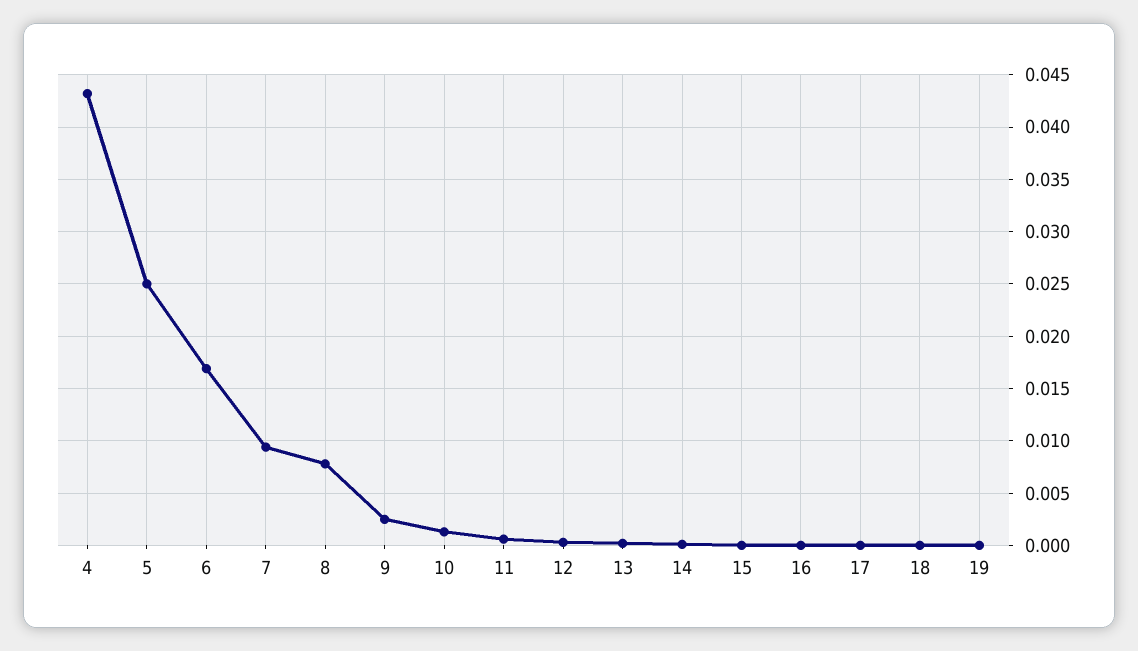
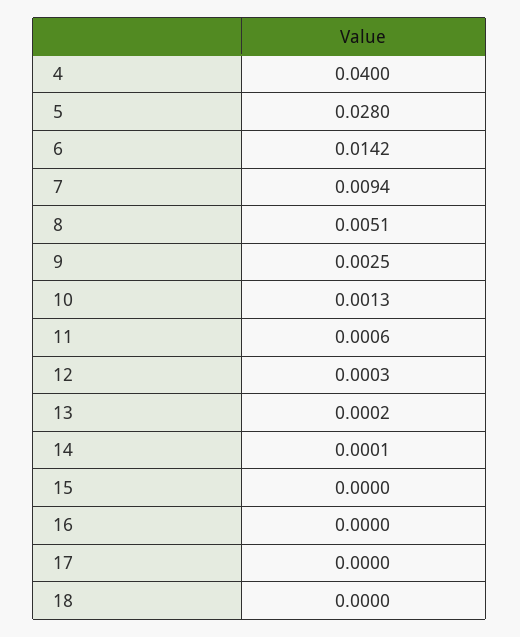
4: 0.043 -> 0.04
5: 0.025 -> 0.028
6: 0.017 -> 0.0142
8: 0.008 -> 0.0051
19: 0 -> none

